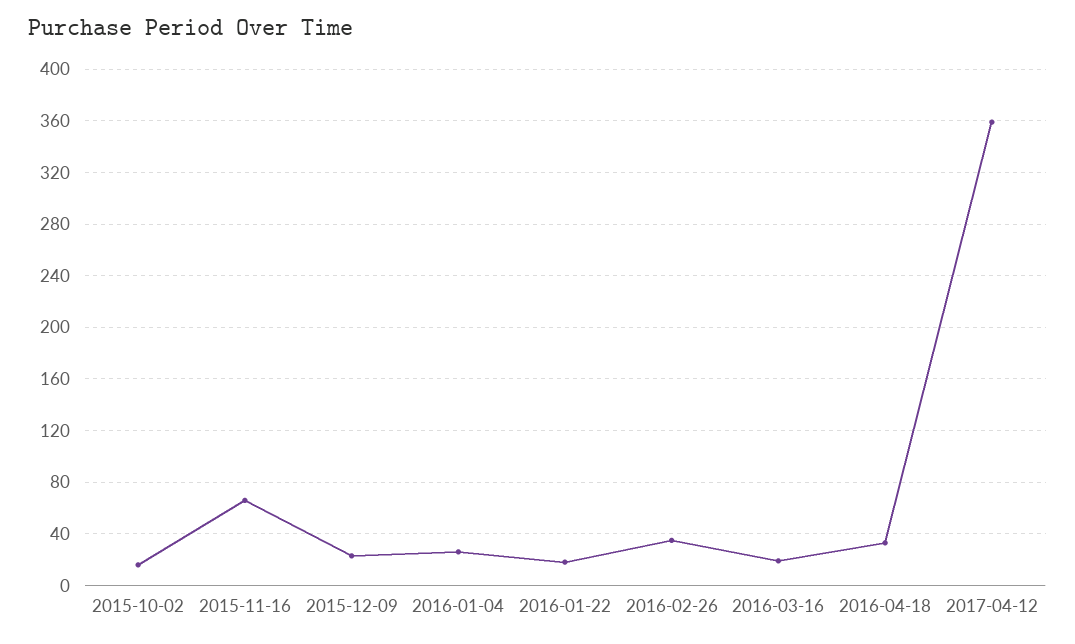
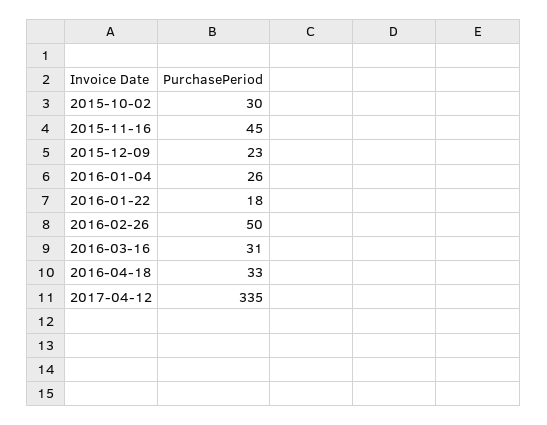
2015-10-02: 15 -> 30
2015-11-16: 65 -> 45
2016-02-26: 35 -> 50
2016-03-16: 20 -> 31
2017-04-12: 360 -> 335

